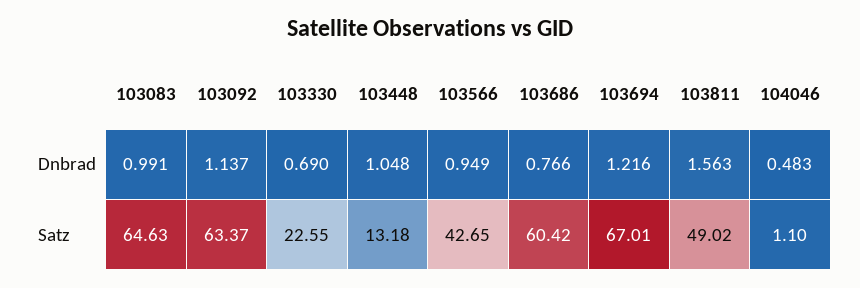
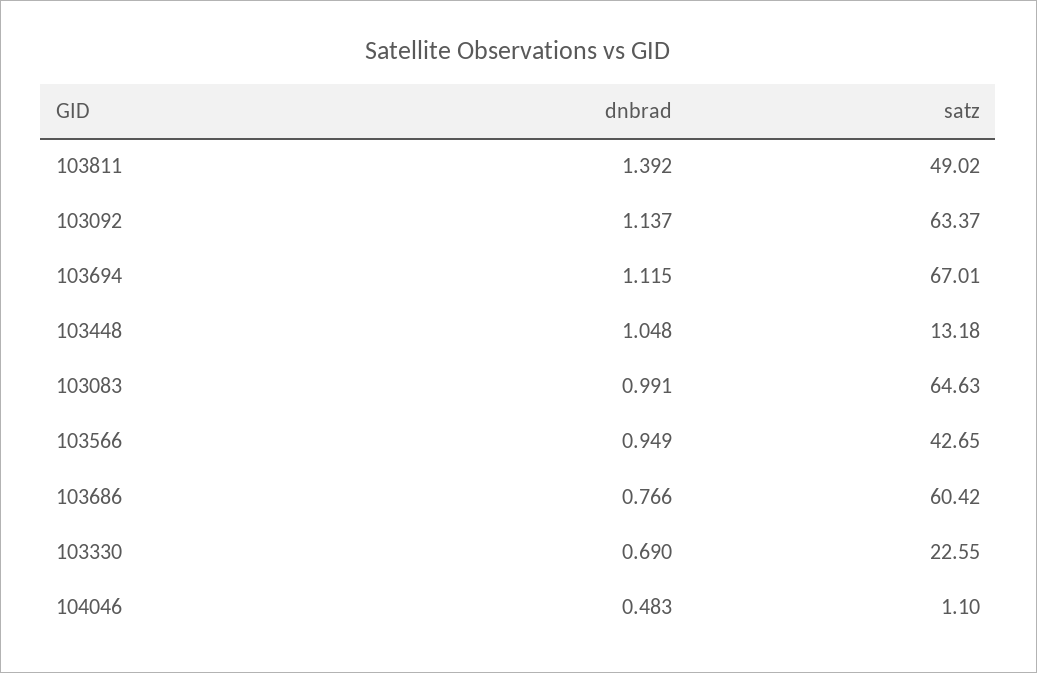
103694, Dnbrad: 1.216 -> 1.115
103811, Dnbrad: 1.563 -> 1.392

